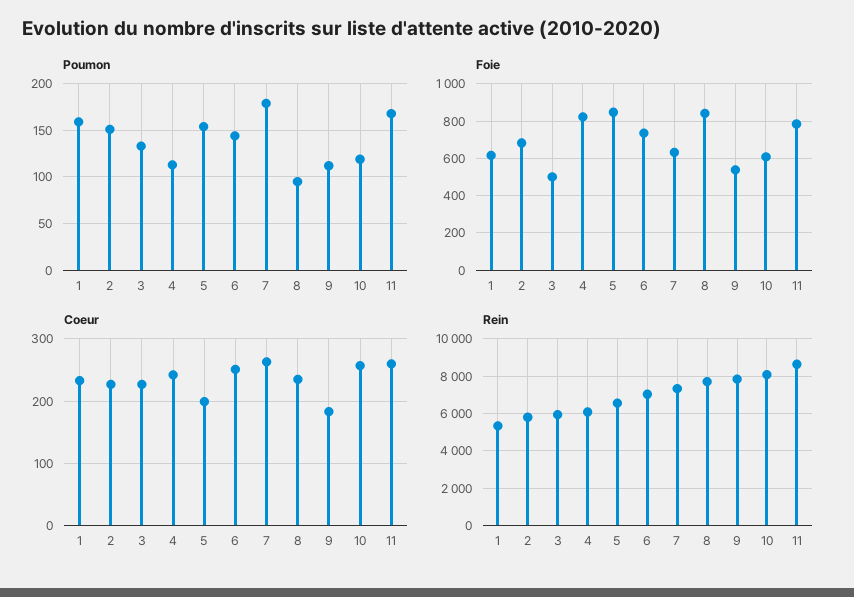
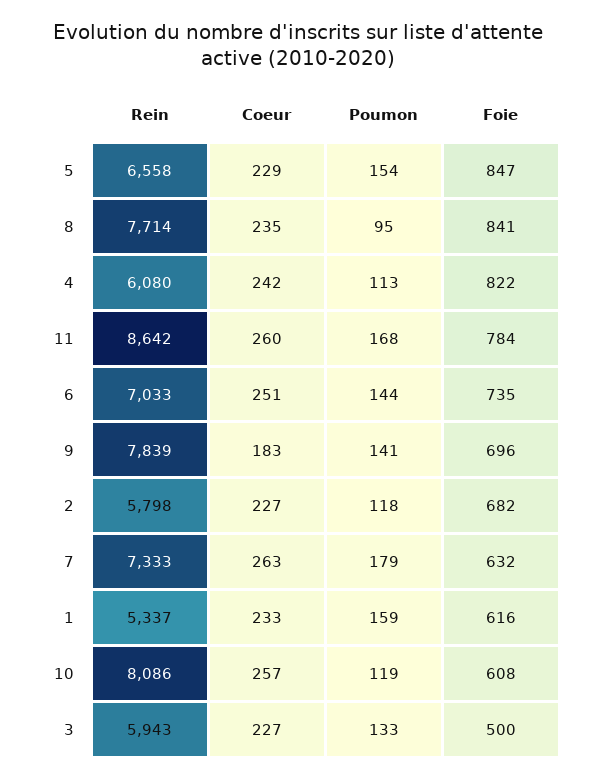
Poumon, 2: 150 -> 118
Poumon, 9: 110 -> 141
Foie, 9: 550 -> 696
Coeur, 5: 200 -> 229

